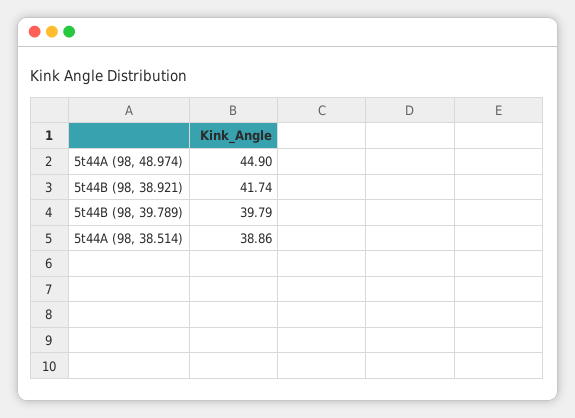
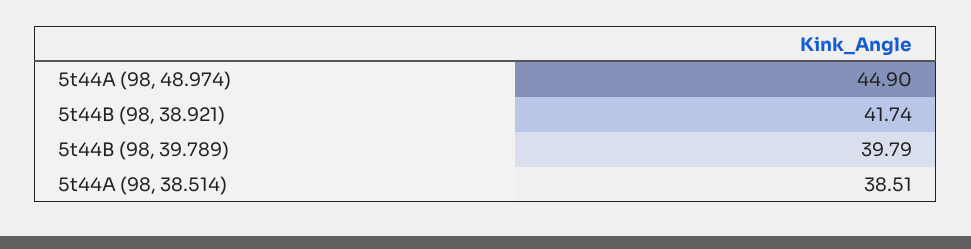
5t44A (98, 38.514): 38.86 -> 38.51

